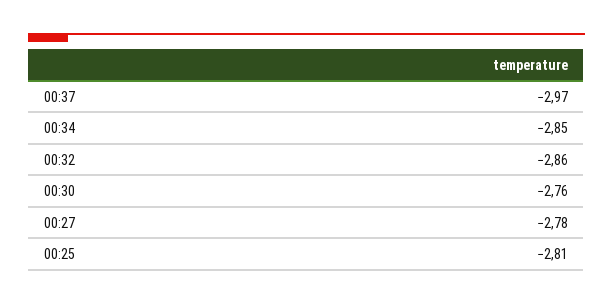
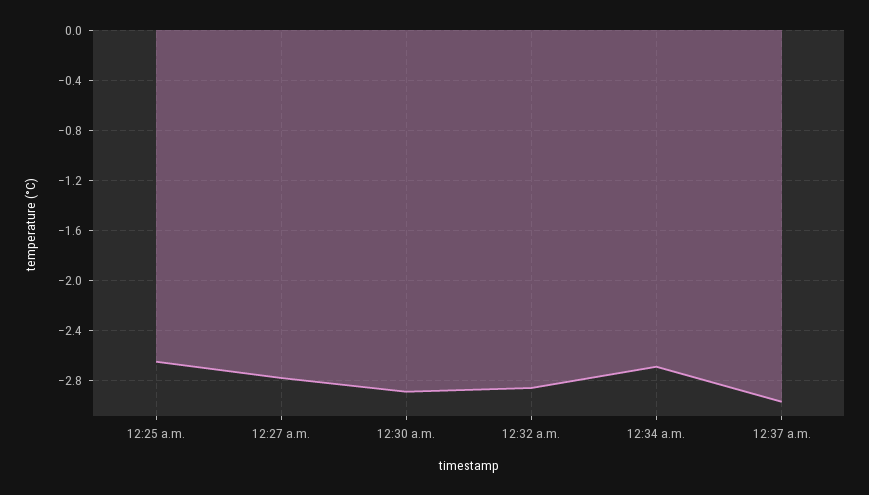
00:34: -2.85 -> -2.7
00:30: -2.76 -> -2.9
00:25: -2.81 -> -2.65

